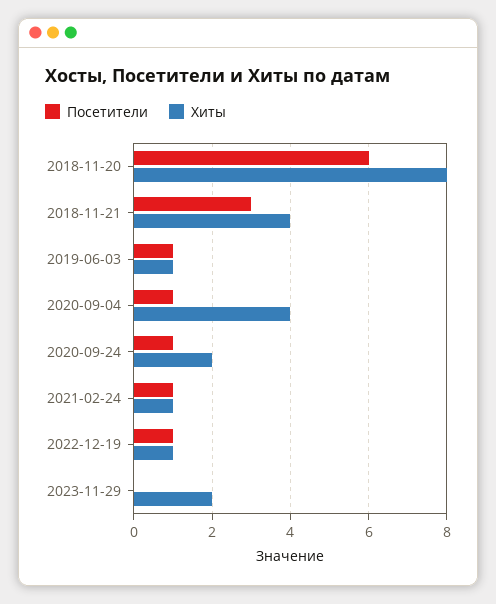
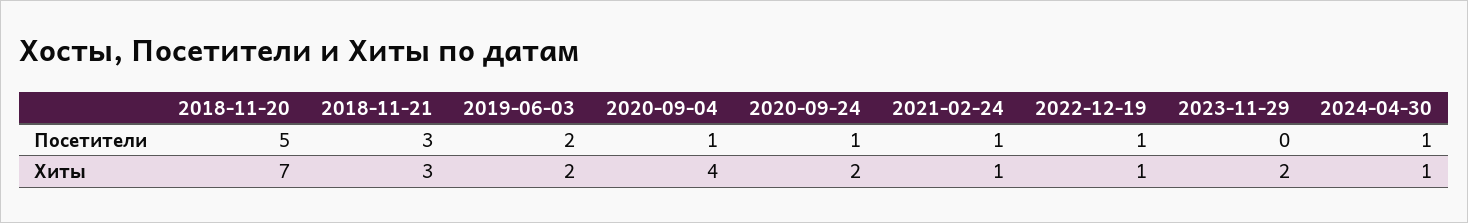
Посетители, 2018-11-20: 6 -> 5
Хиты, 2018-11-20: 8 -> 7
Хиты, 2018-11-21: 4 -> 3
Посетители, 2019-06-03: 1 -> 2
Хиты, 2019-06-03: 1 -> 2
Посетители, 2024-04-30: none -> 1
Хиты, 2024-04-30: none -> 1

